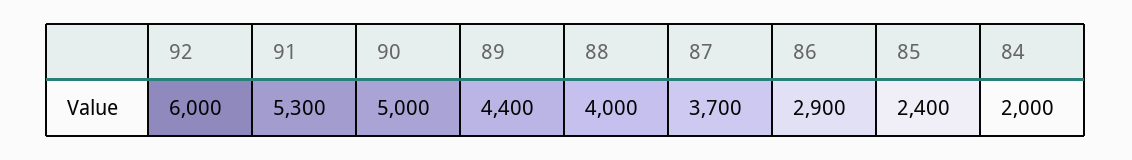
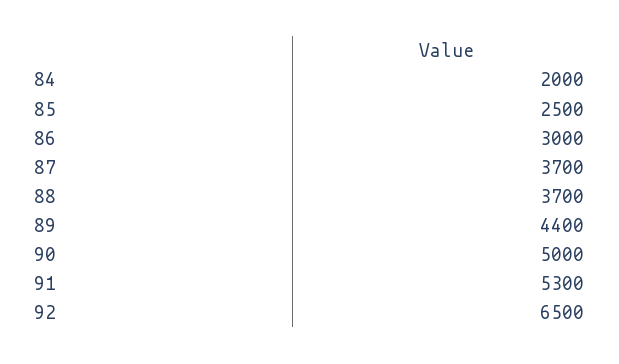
92: 6000 -> 6500
88: 4000 -> 3700
86: 2900 -> 3000
85: 2400 -> 2500

